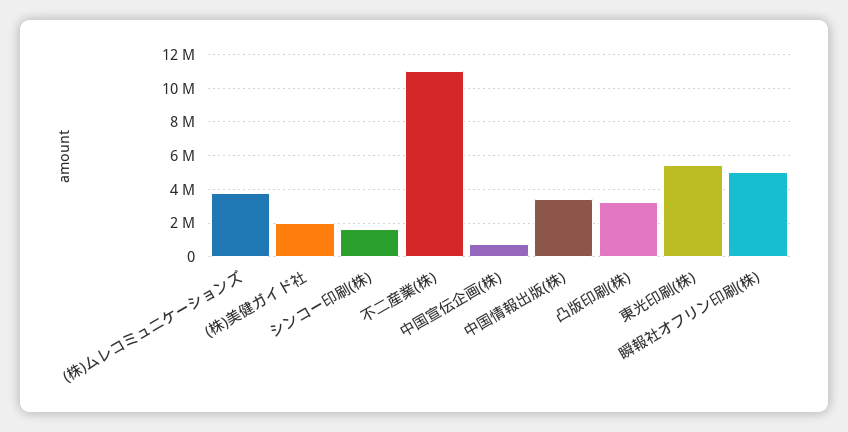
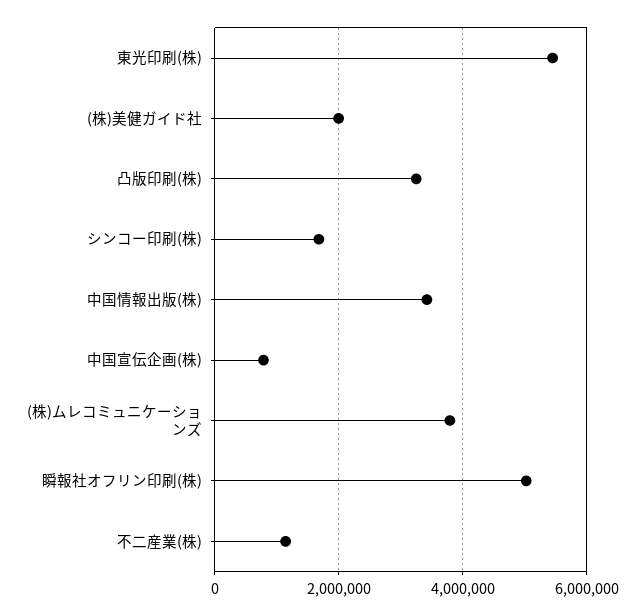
不二産業(株): 11000000 -> 1200000

